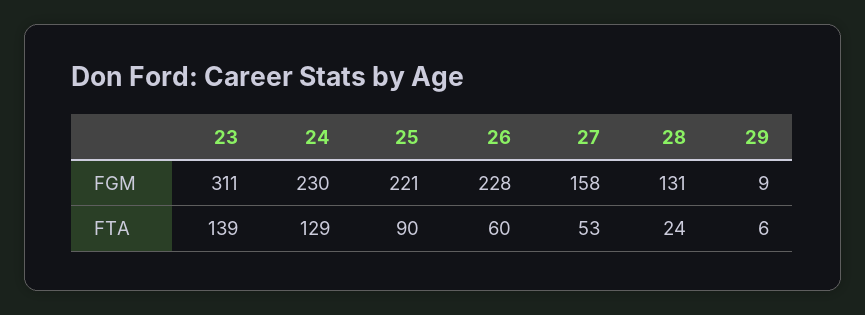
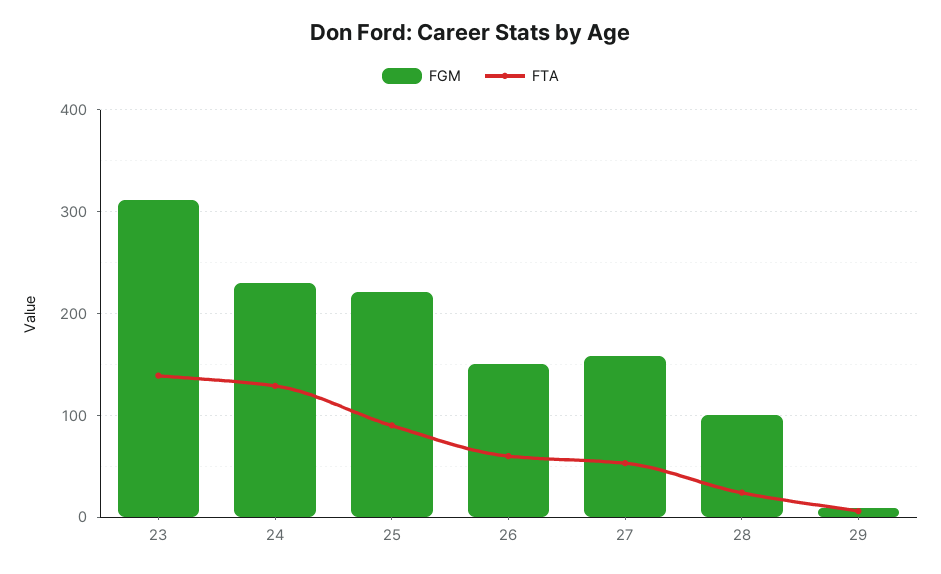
FGM, 26: 228 -> 150
FGM, 28: 131 -> 100

